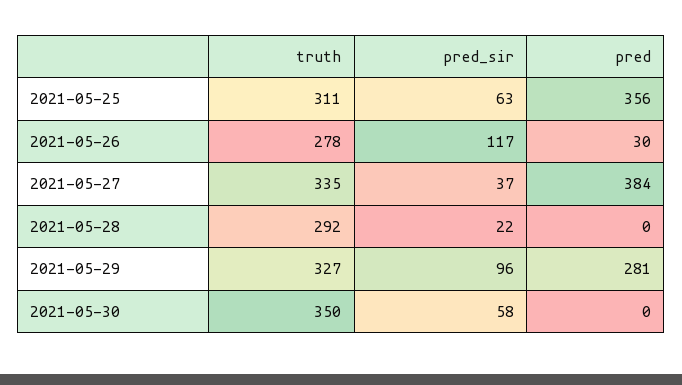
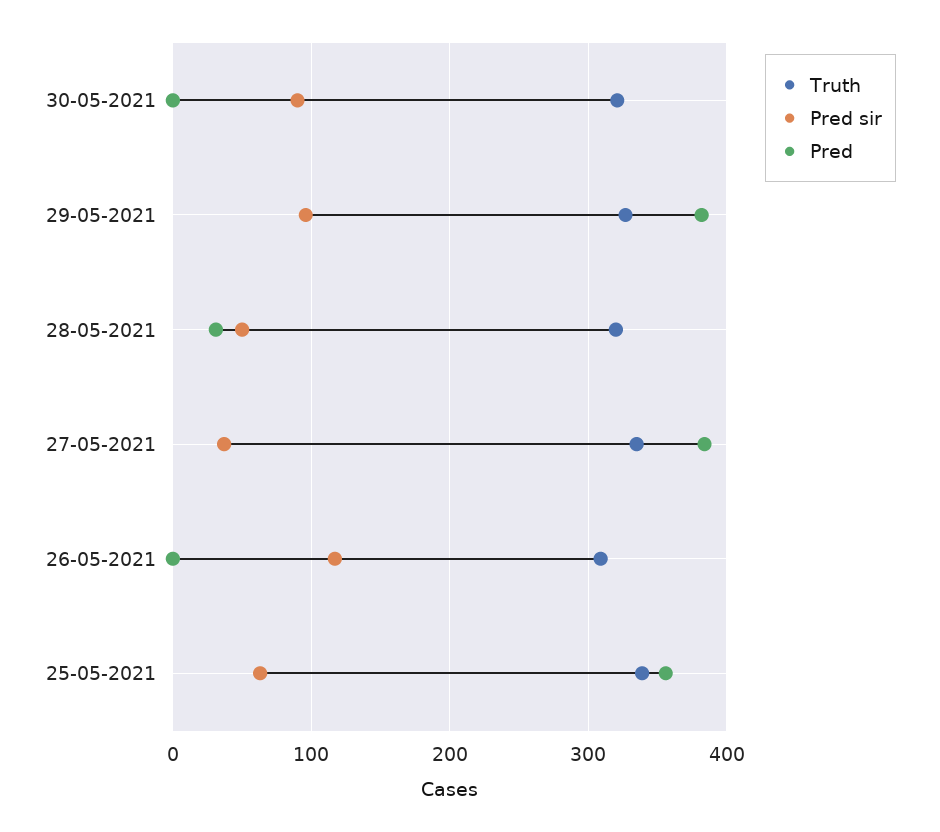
truth, 2021-05-25: 311 -> 340
truth, 2021-05-26: 278 -> 310
pred, 2021-05-26: 30 -> 0
truth, 2021-05-28: 292 -> 320
pred_sir, 2021-05-28: 22 -> 50
pred, 2021-05-28: 0 -> 30
pred, 2021-05-29: 281 -> 380
truth, 2021-05-30: 350 -> 320
pred_sir, 2021-05-30: 58 -> 90

